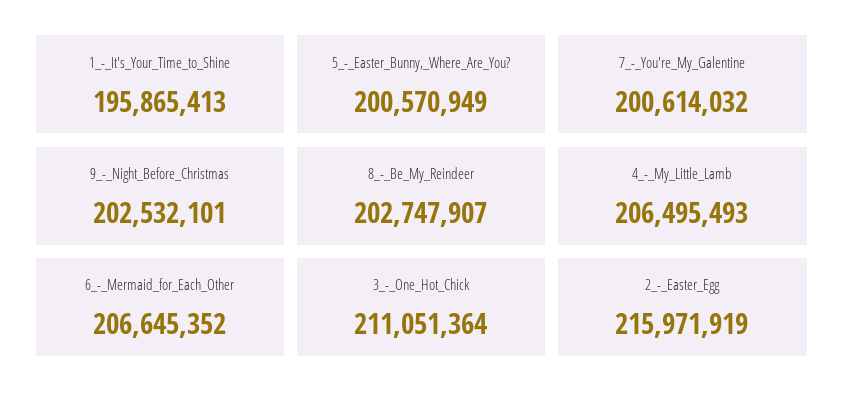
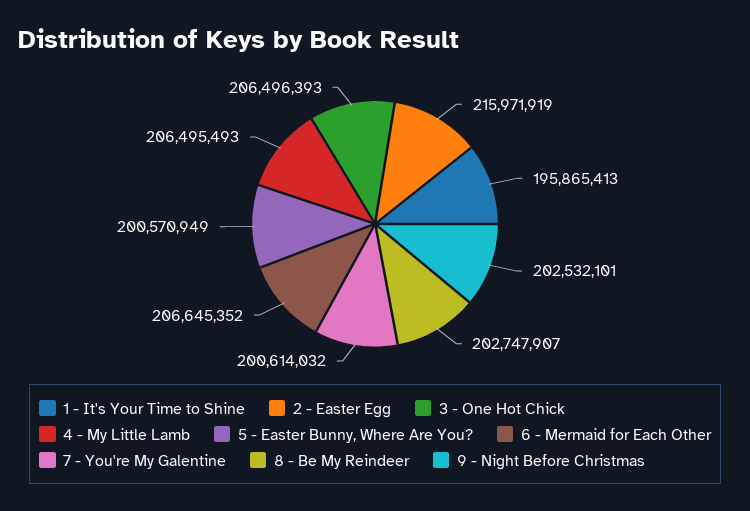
3_-_One_Hot_Chick: 211051364 -> 206496393

